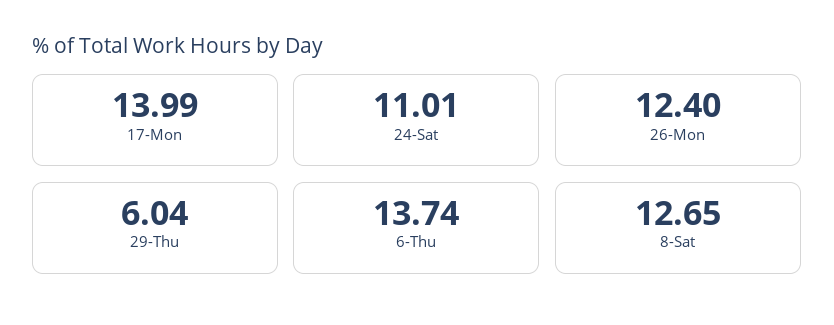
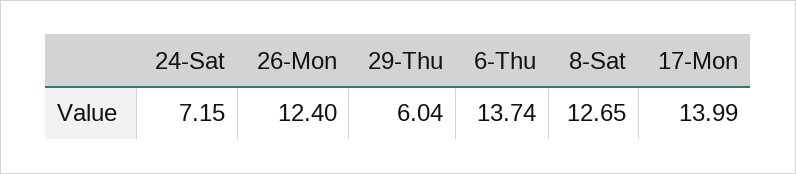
24-Sat: 11.01 -> 7.15

